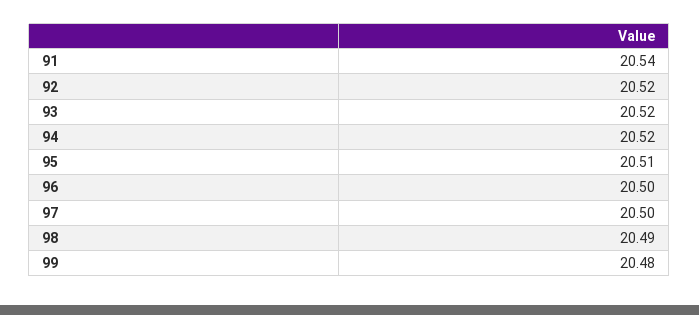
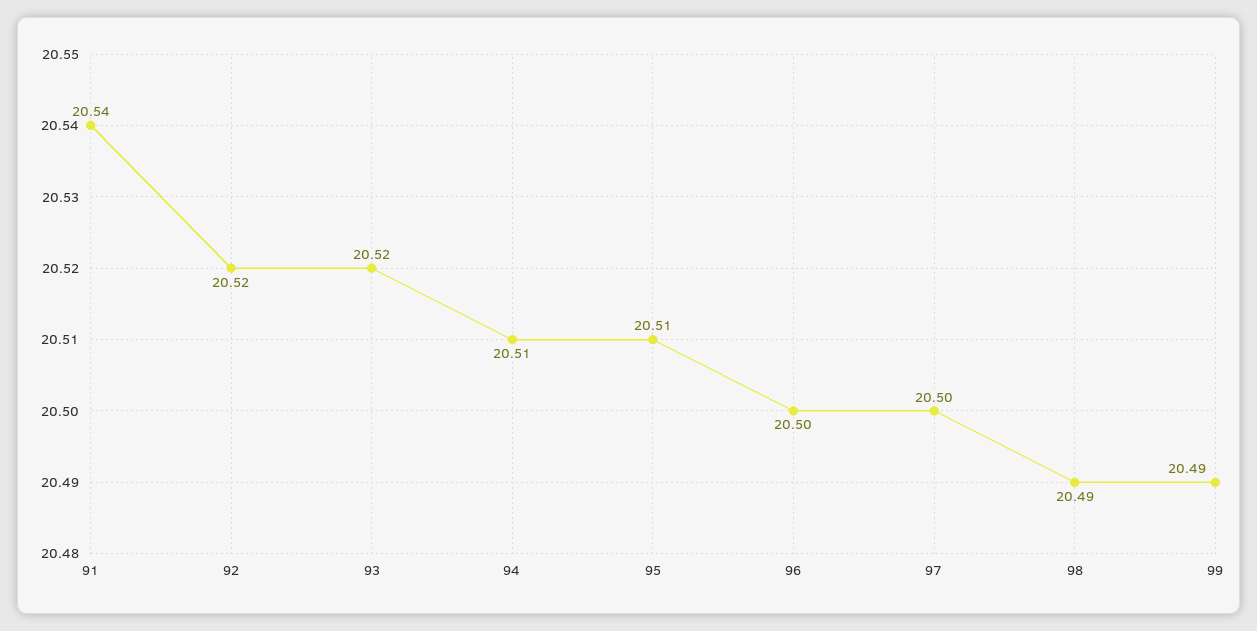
94: 20.52 -> 20.51
99: 20.48 -> 20.49

